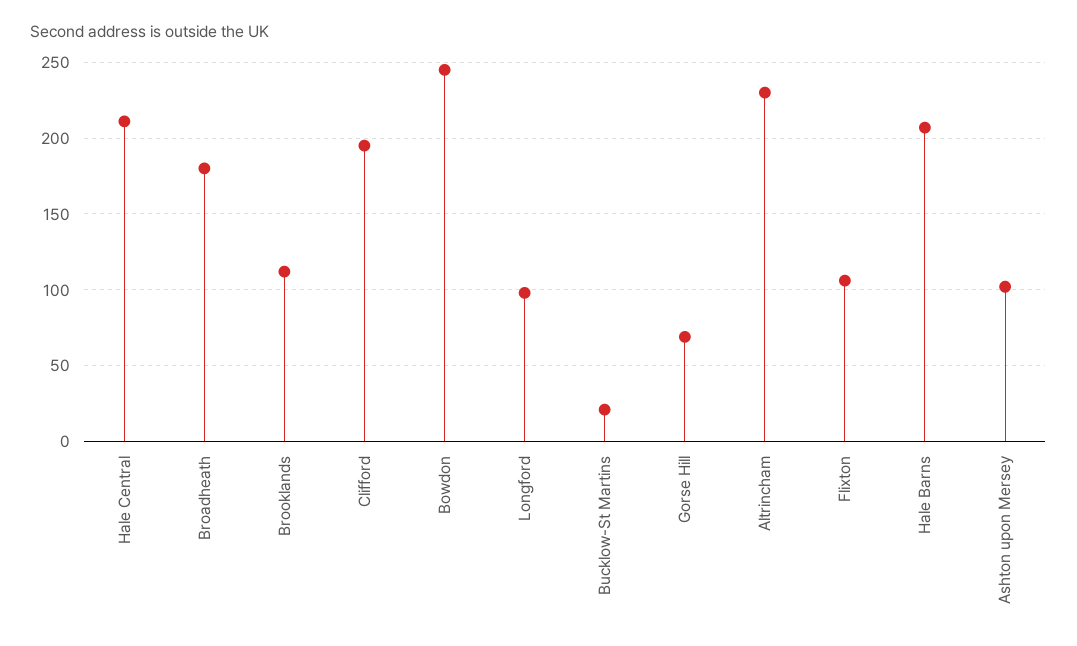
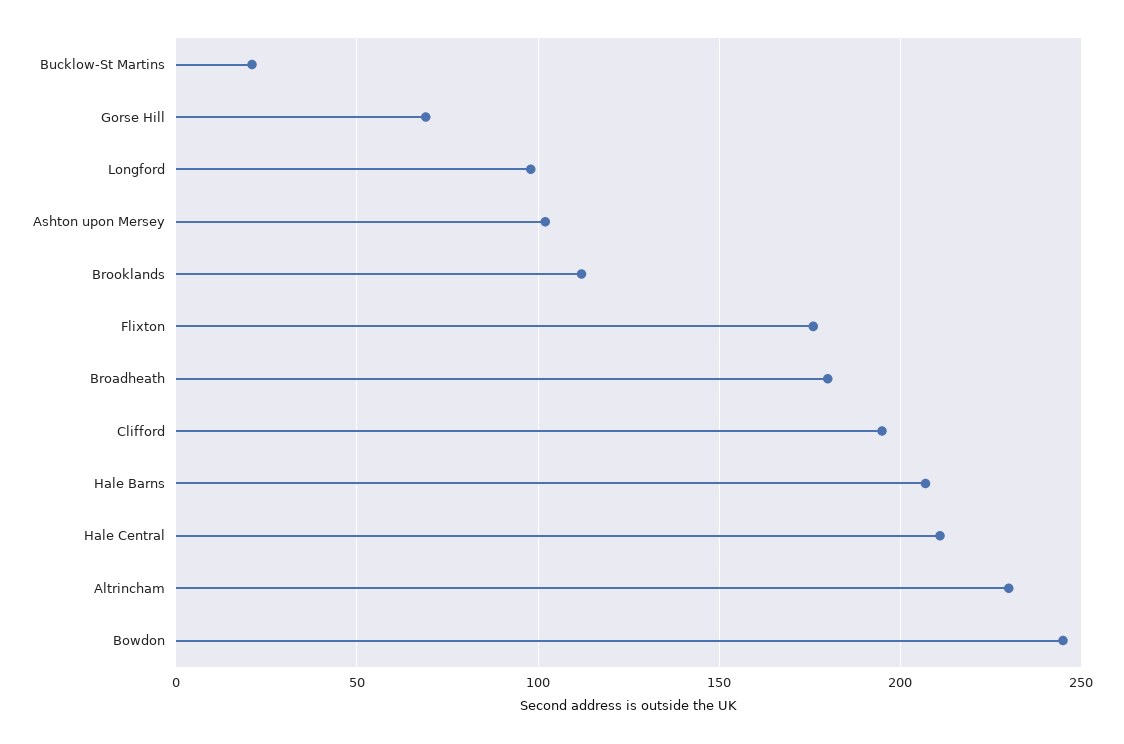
Flixton: 105 -> 175

